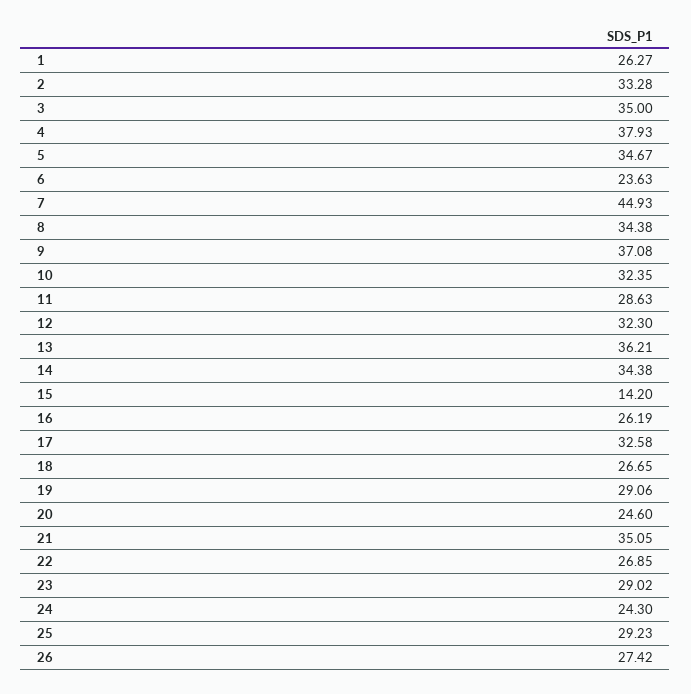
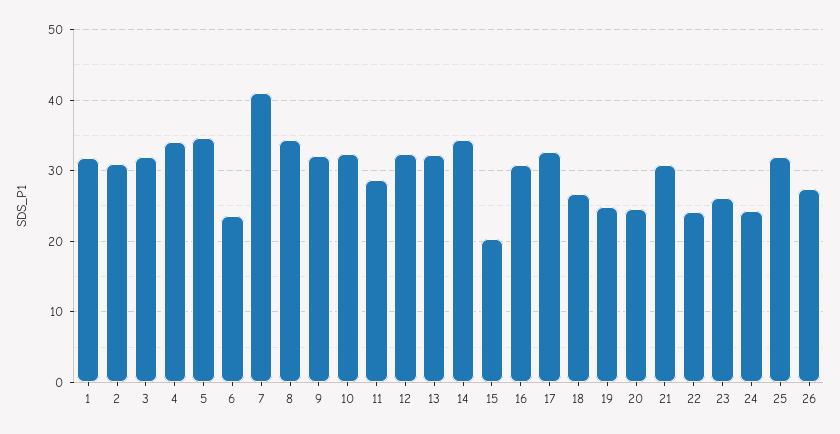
1: 26.27 -> 32
2: 33.28 -> 31
3: 35 -> 32
4: 37.93 -> 34
7: 44.93 -> 41
9: 37.08 -> 32
13: 36.21 -> 32
15: 14.2 -> 20
16: 26.19 -> 31
19: 29.06 -> 25
21: 35.05 -> 31
22: 26.85 -> 24
23: 29.02 -> 26
25: 29.23 -> 32

